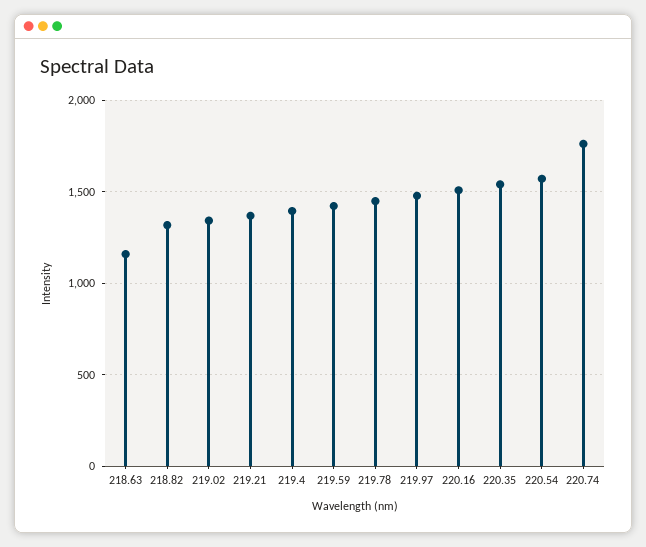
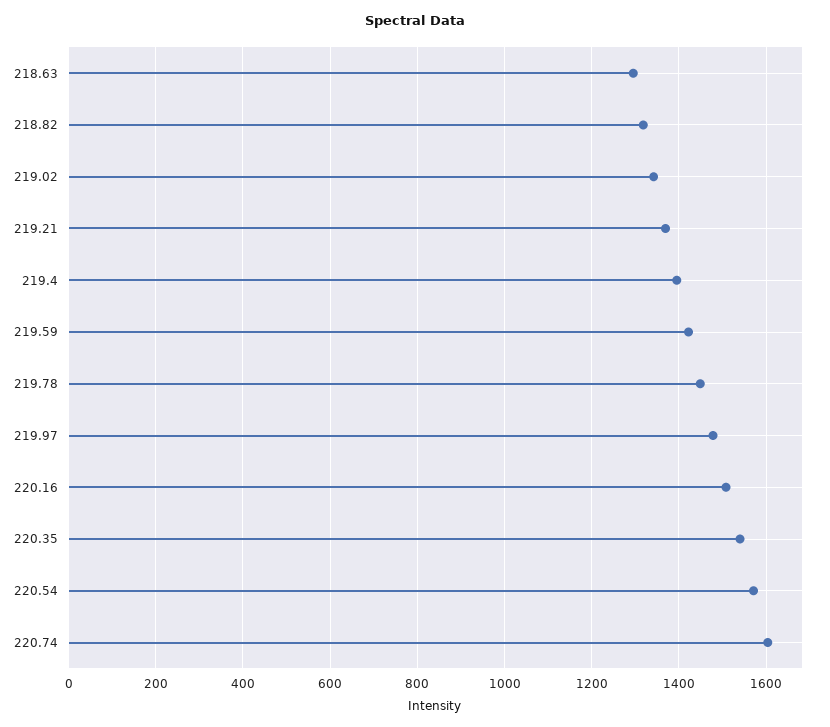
218.63: 1150 -> 1300
220.74: 1750 -> 1600

